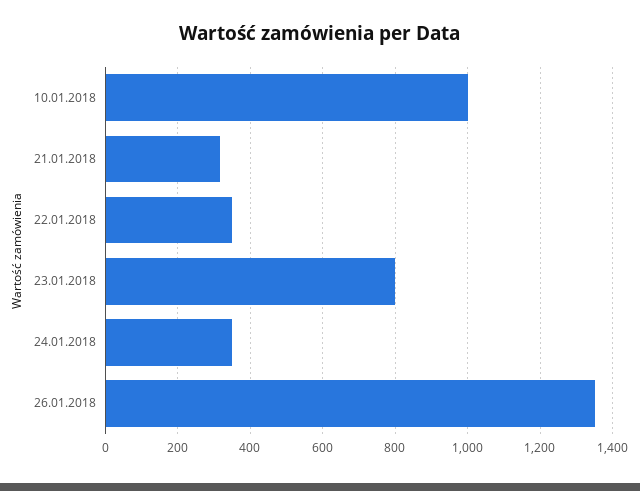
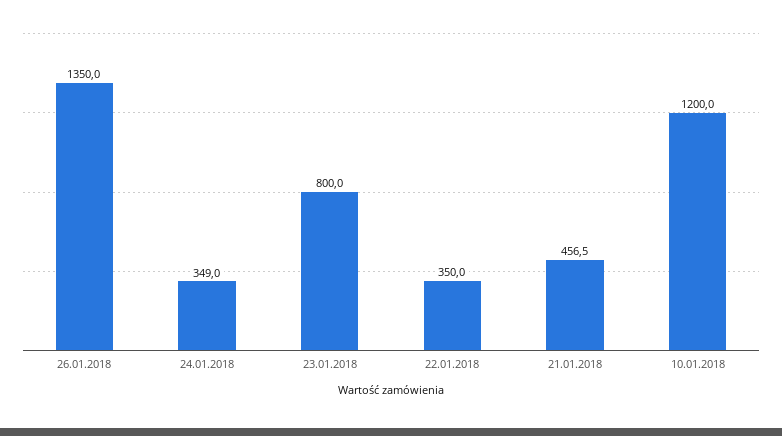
10.01.2018: 1000 -> 1200
21.01.2018: 320 -> 456.5

